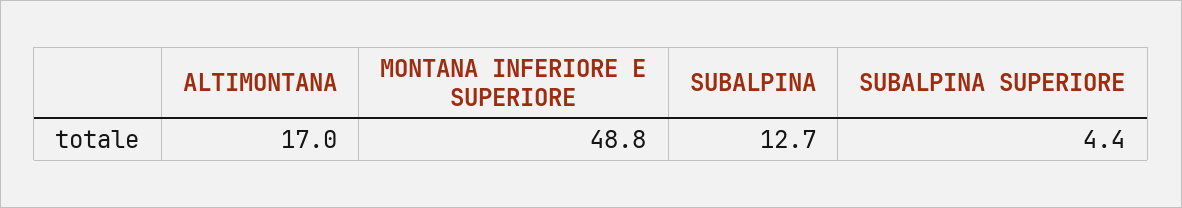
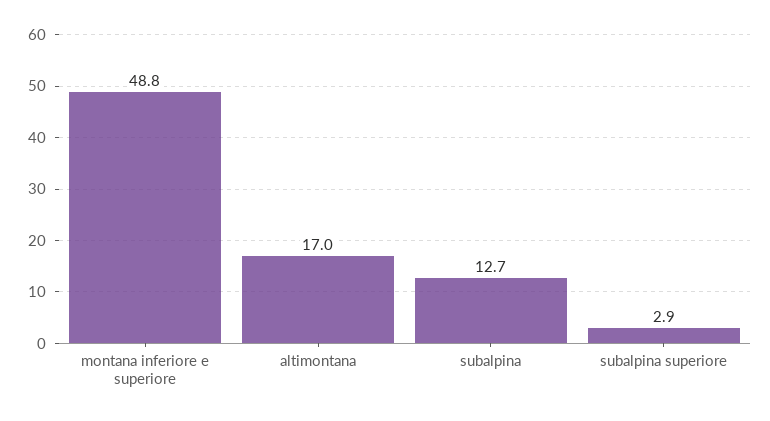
SUBALPINA SUPERIORE: 4.4 -> 2.9

